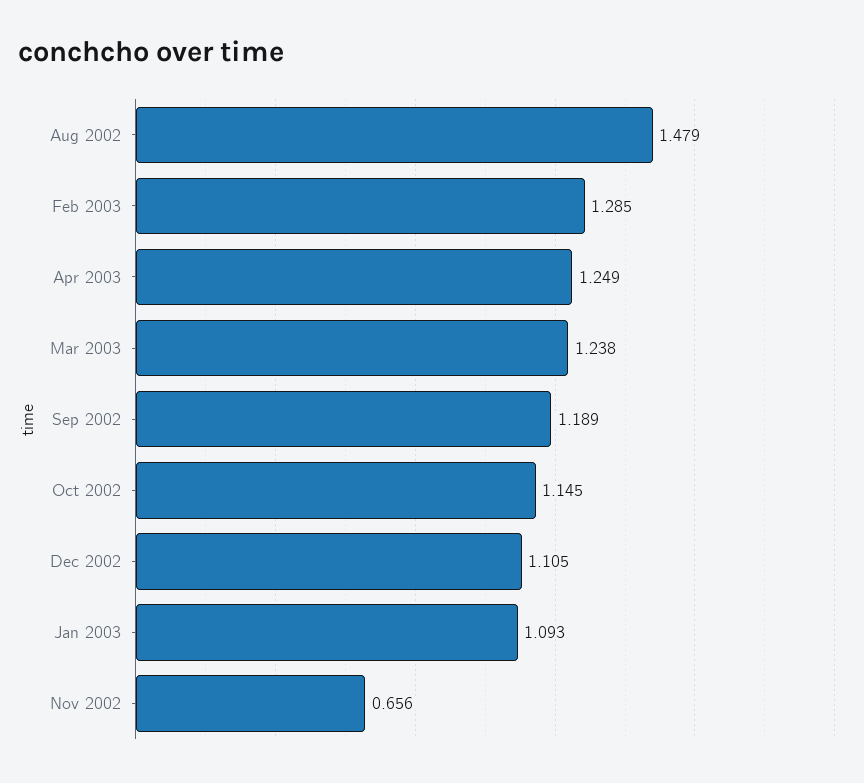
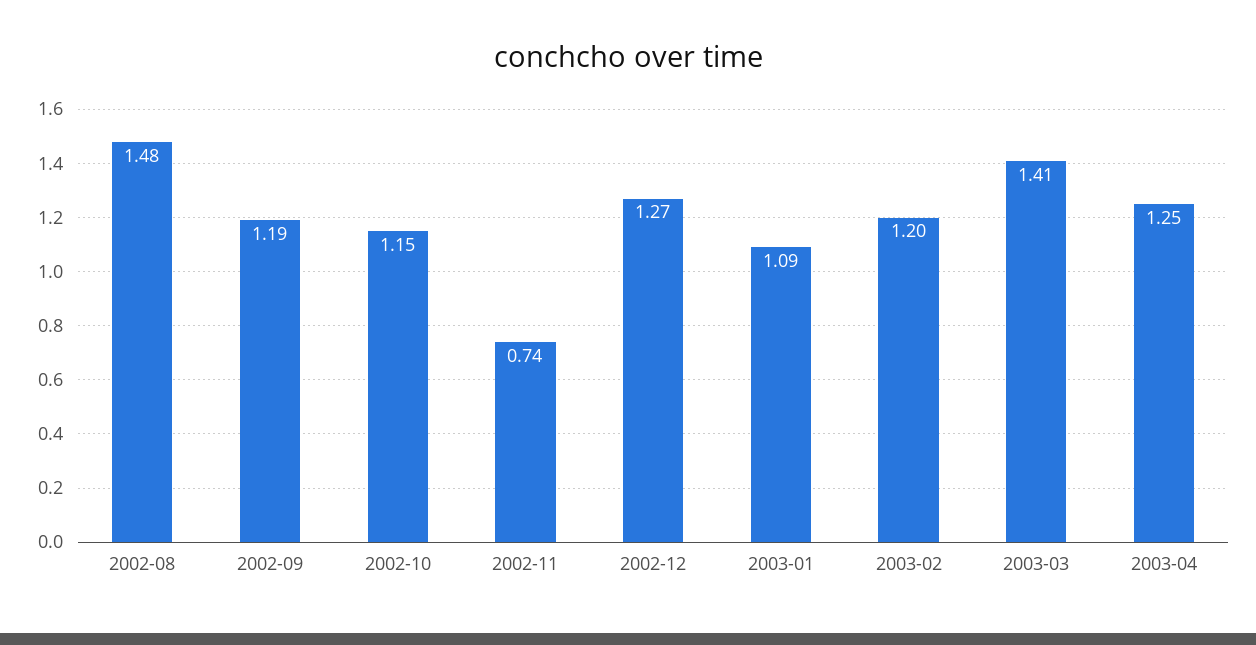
Feb 2003: 1.285 -> 1.2
Mar 2003: 1.238 -> 1.41
Dec 2002: 1.105 -> 1.27
Nov 2002: 0.656 -> 0.74

